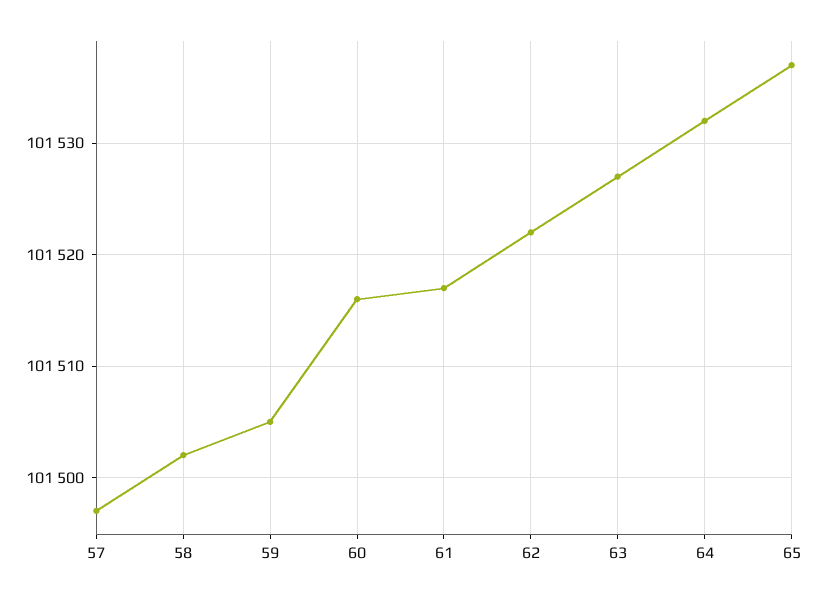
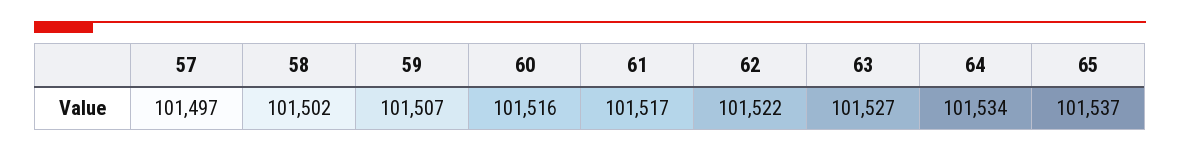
59: 101505 -> 101507
64: 101532 -> 101534

